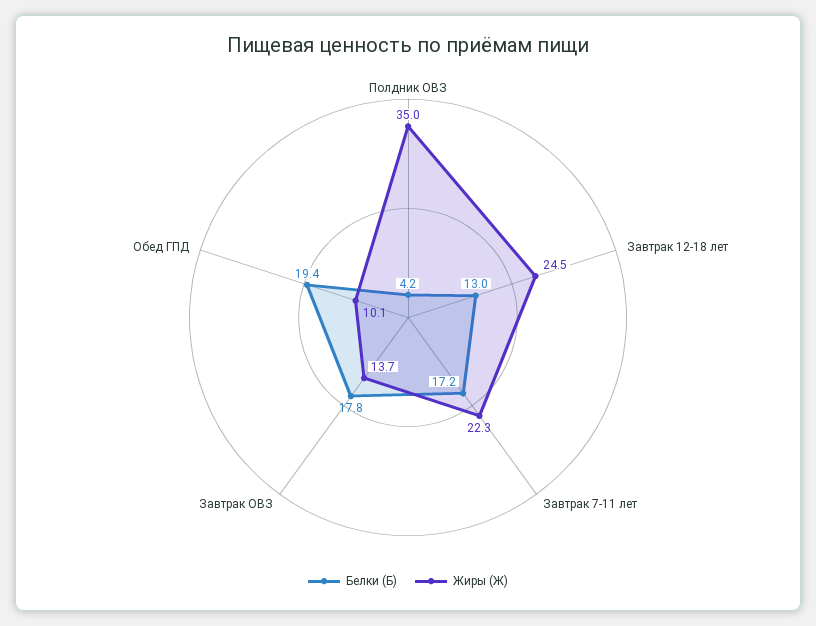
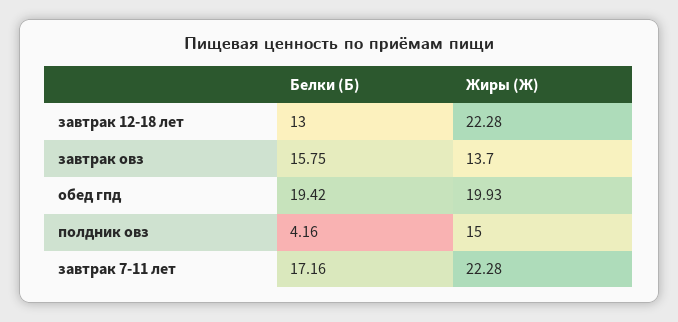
Жиры (Ж), Полдник ОВЗ: 35 -> 15
Жиры (Ж), Завтрак 12-18 лет: 24.5 -> 22.28
Белки (Б), Завтрак ОВЗ: 17.8 -> 15.75
Жиры (Ж), Обед ГПД: 10.1 -> 19.93

